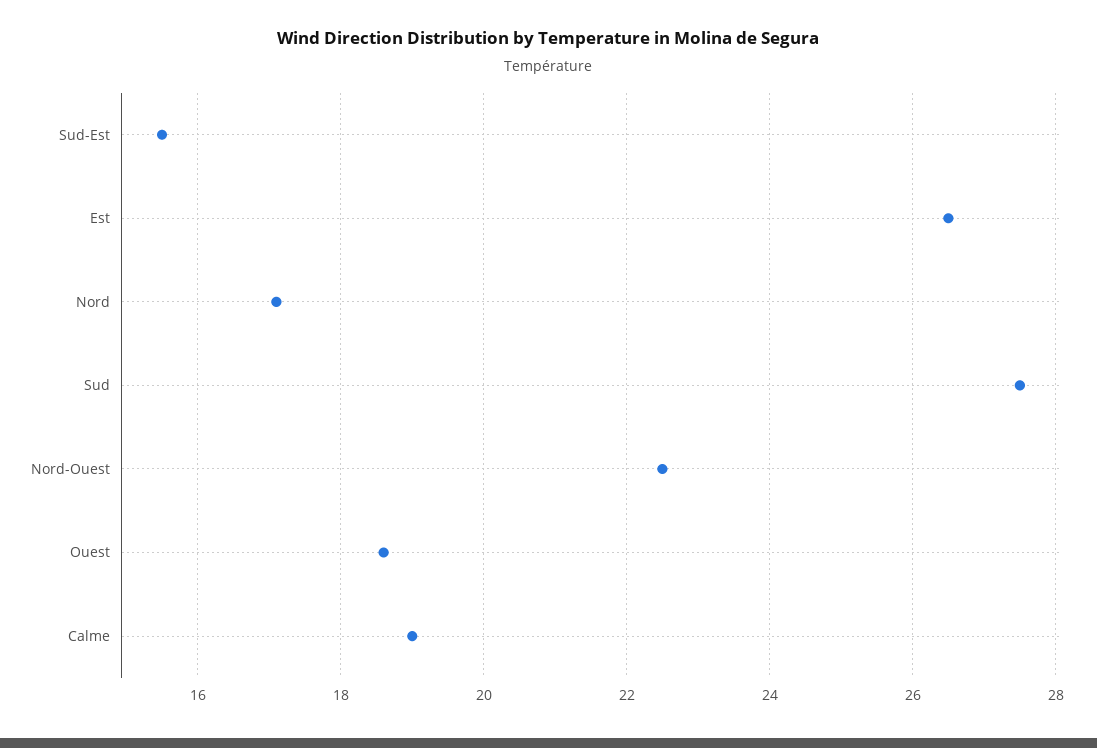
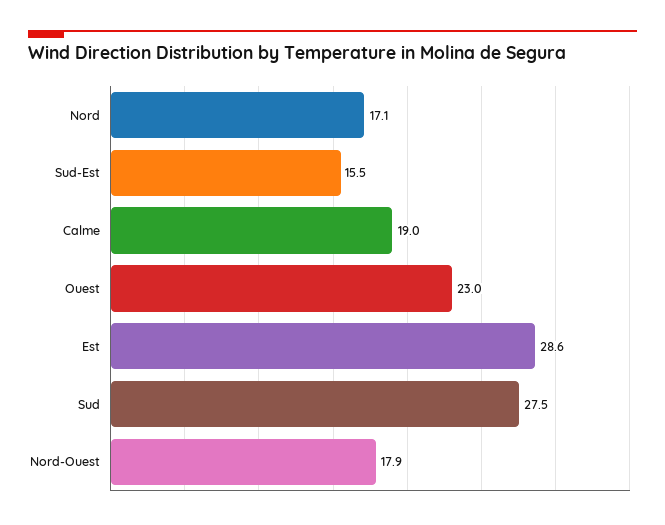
Est: 26.5 -> 28.6
Nord-Ouest: 22.5 -> 17.9
Ouest: 18.5 -> 23

